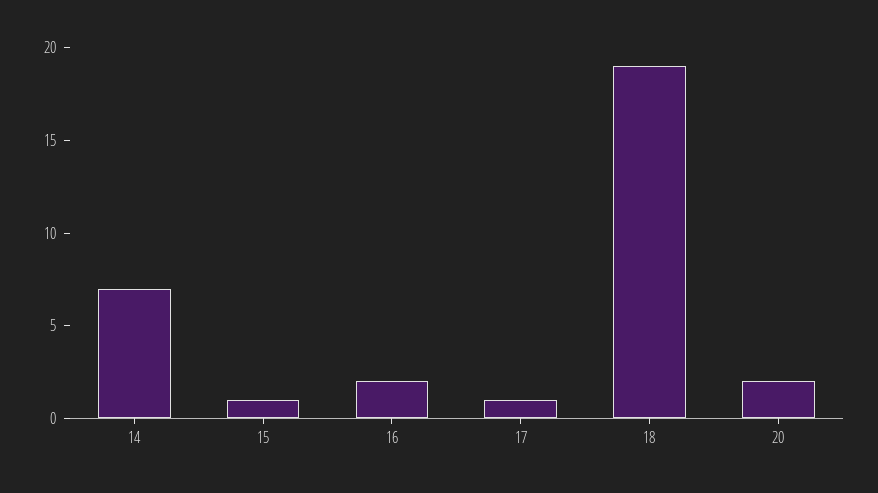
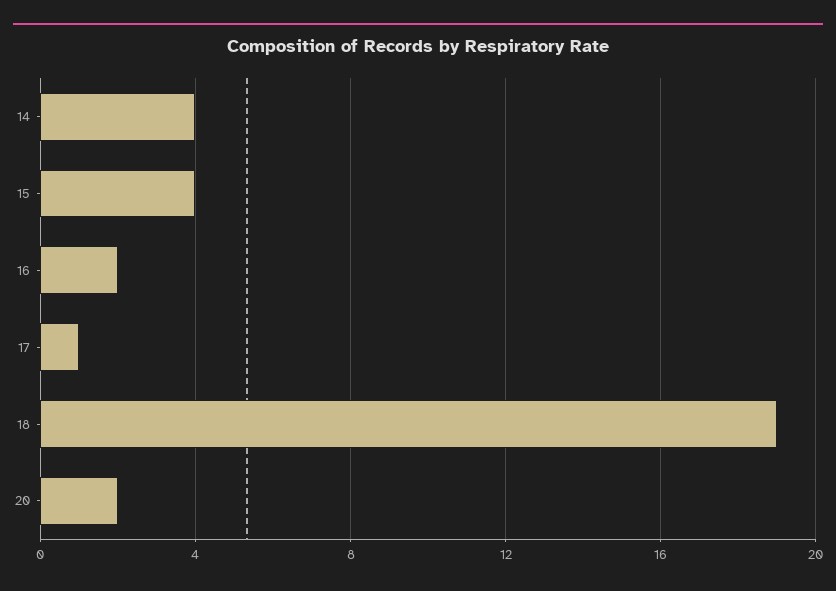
14: 7 -> 4
15: 1 -> 4

